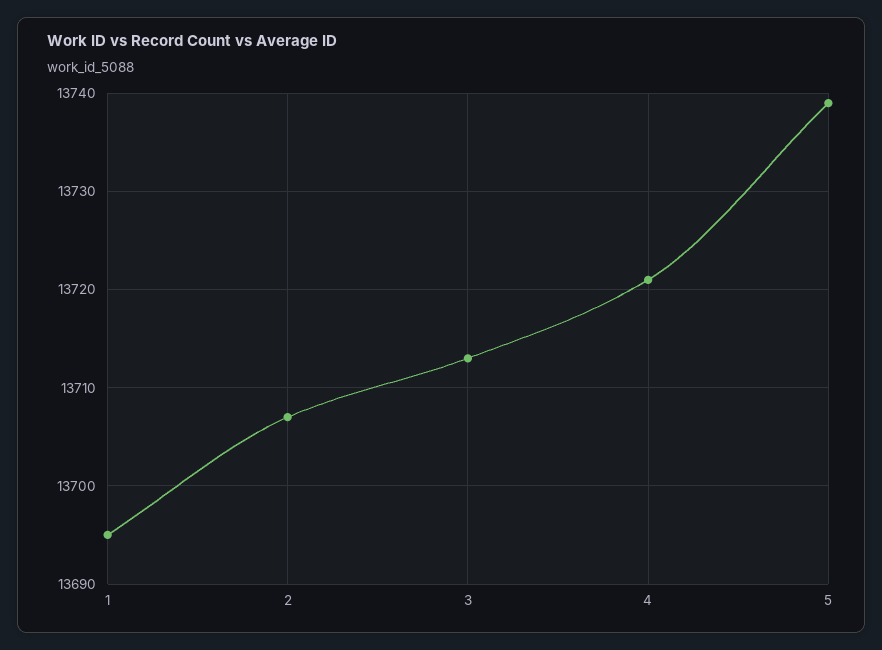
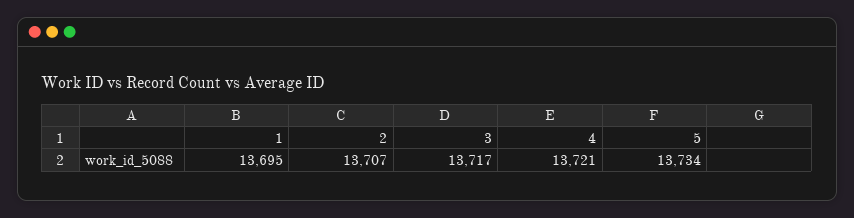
3: 13713 -> 13717
5: 13739 -> 13734

